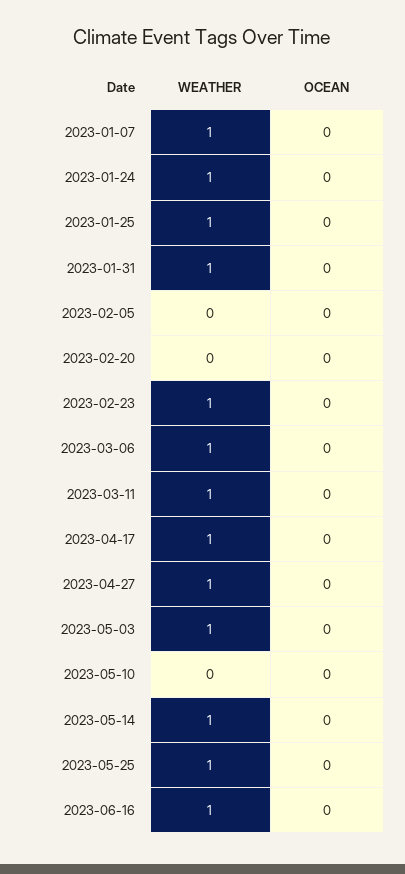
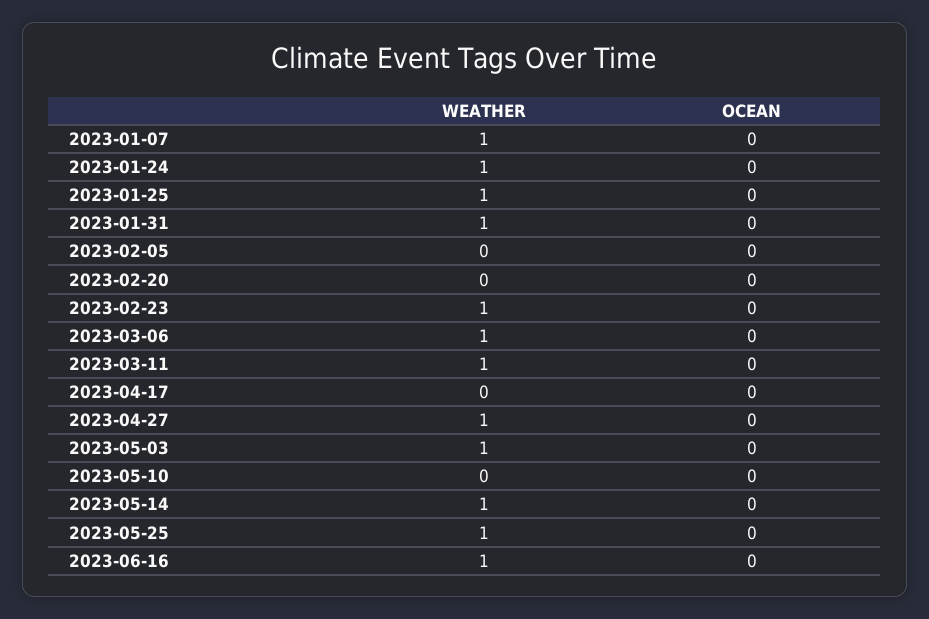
WEATHER, 2023-04-17: 1 -> 0

